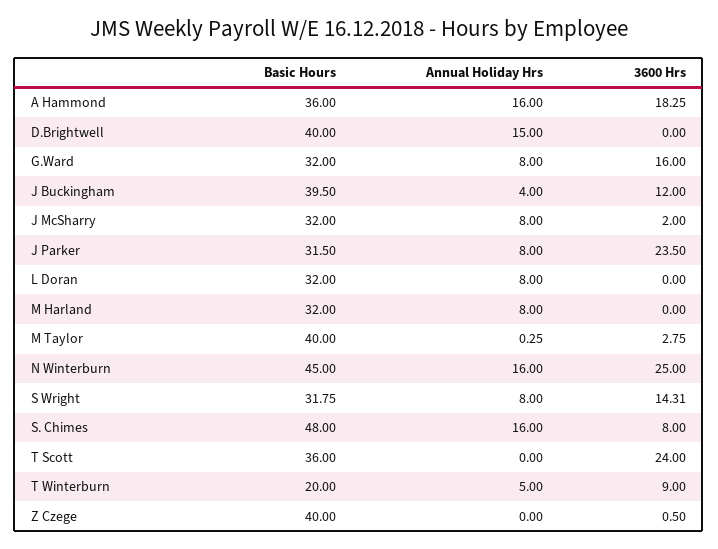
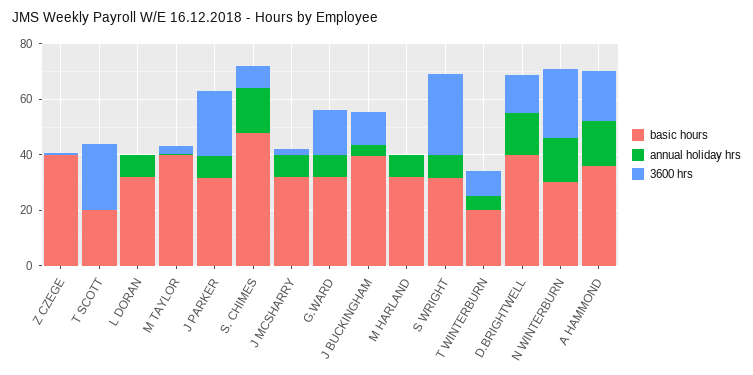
3600 Hrs, D.Brightwell: 0 -> 15
Basic Hours, N Winterburn: 45 -> 30
3600 Hrs, S Wright: 14.31 -> 30
Basic Hours, T Scott: 36 -> 20

